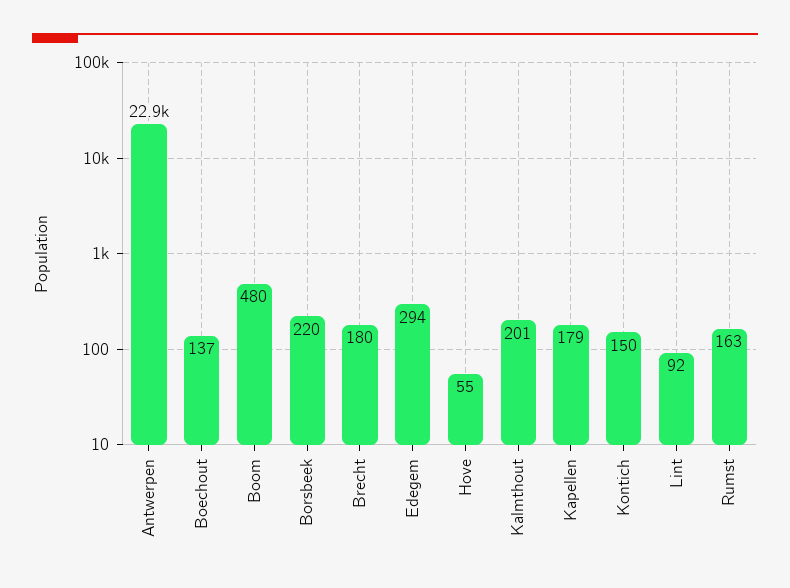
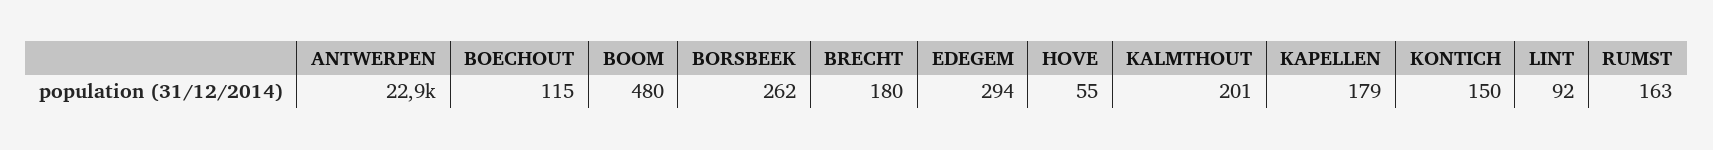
Boechout: 137 -> 115
Borsbeek: 220 -> 262

